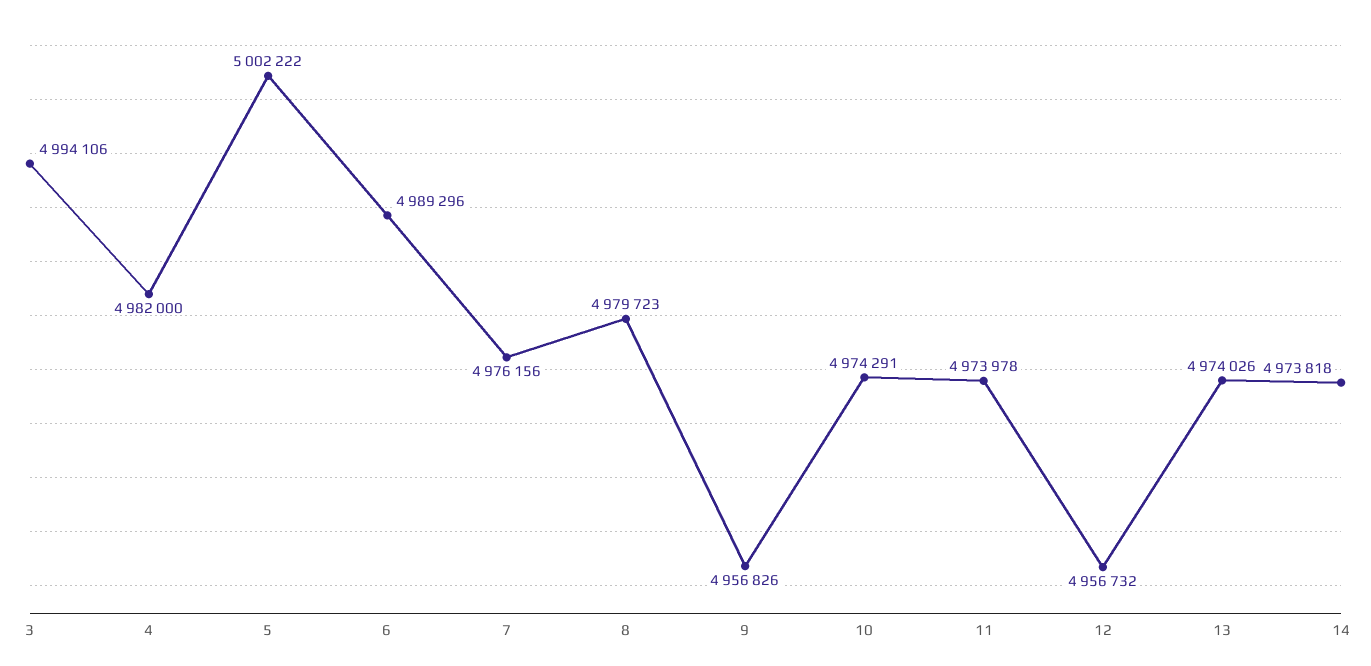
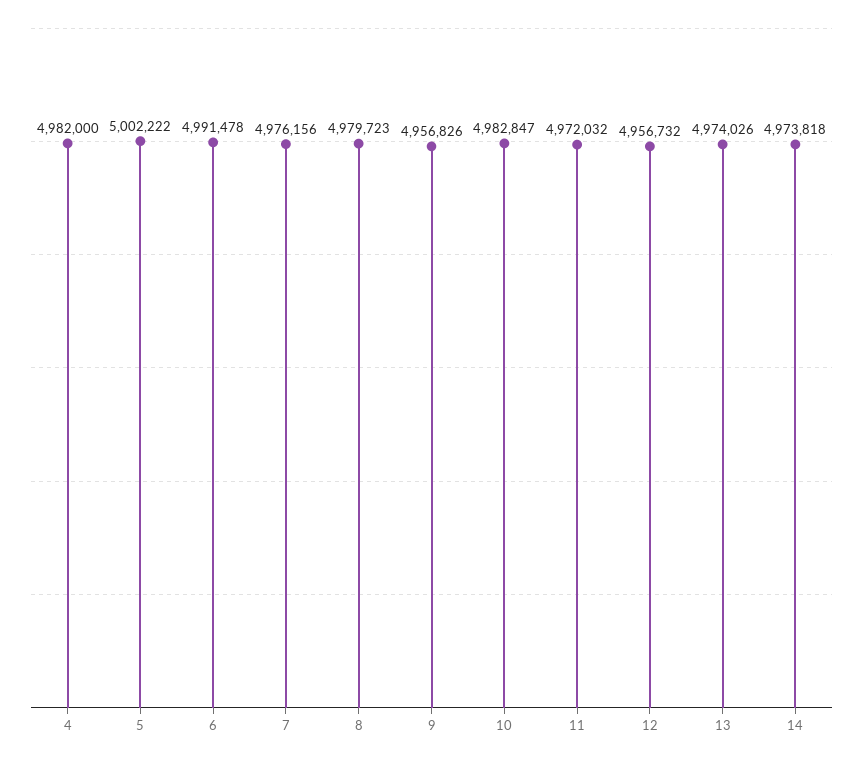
3: 4994106 -> none
6: 4989296 -> 4991478
10: 4974291 -> 4982847
11: 4973978 -> 4972032

